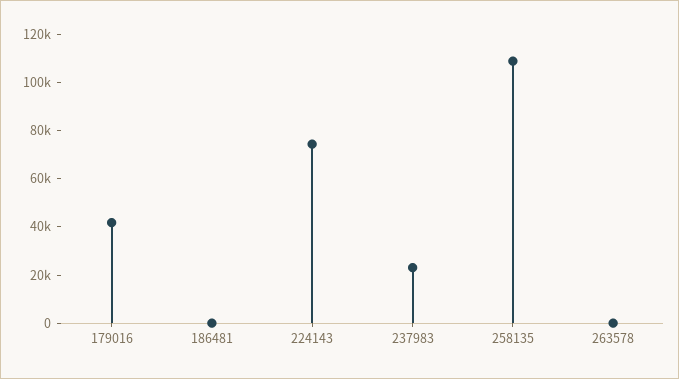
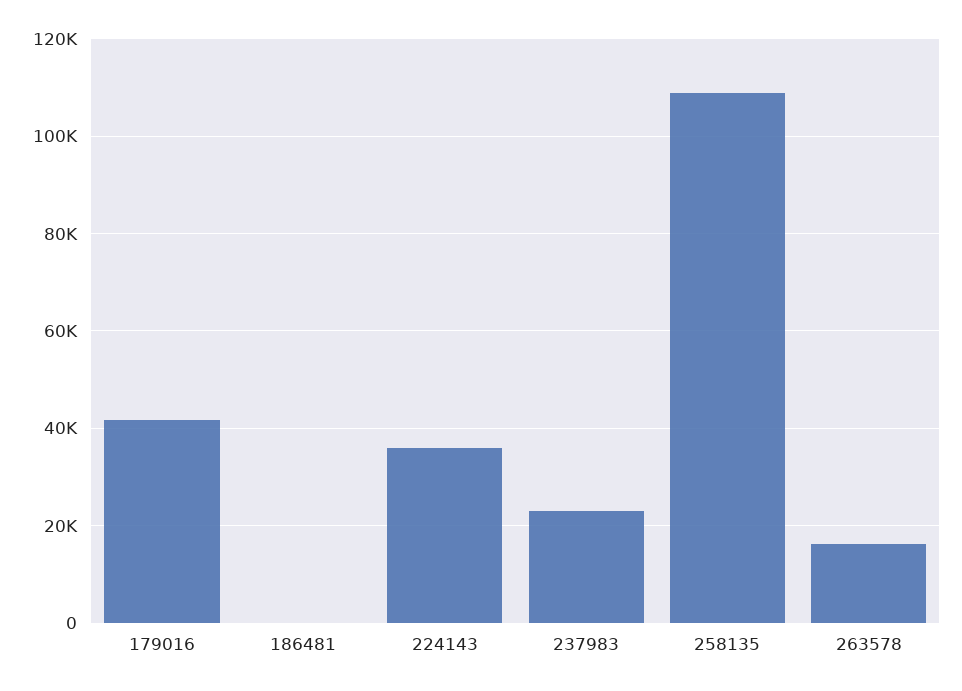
224143: 75000 -> 36000
263578: 0 -> 16000

